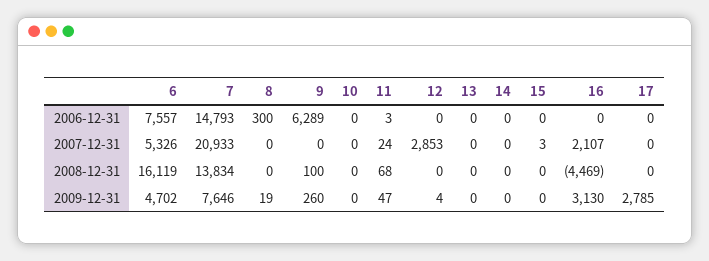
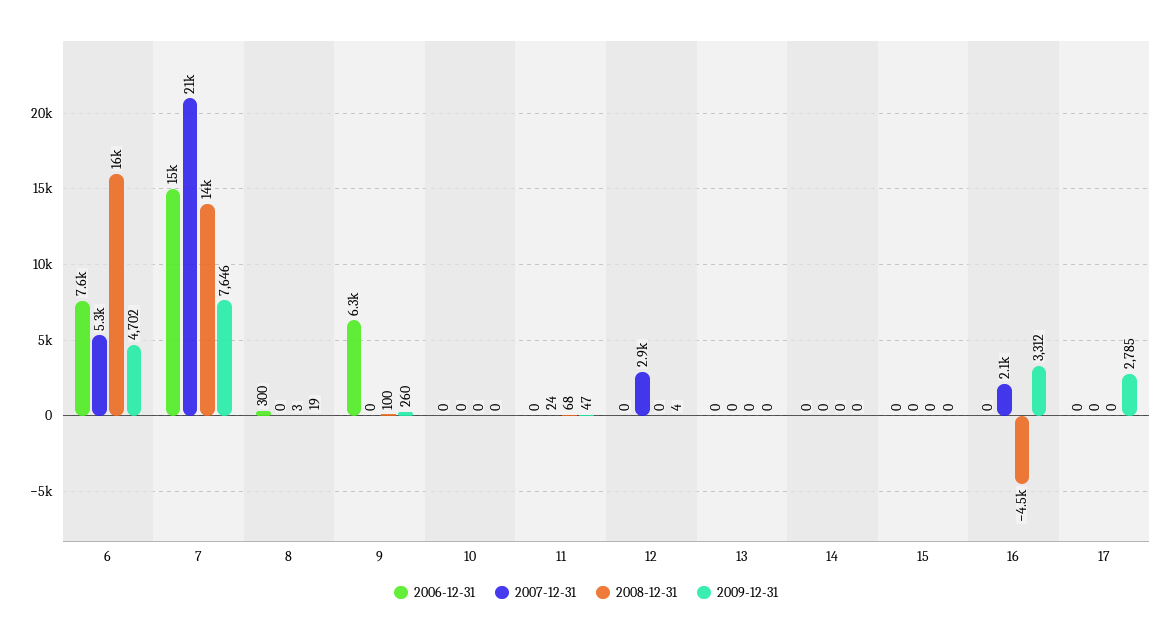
2006-12-31, 11: 3 -> 0
2007-12-31, 15: 3 -> 0
2008-12-31, 8: 0 -> 3
2009-12-31, 16: 3130 -> 3312

